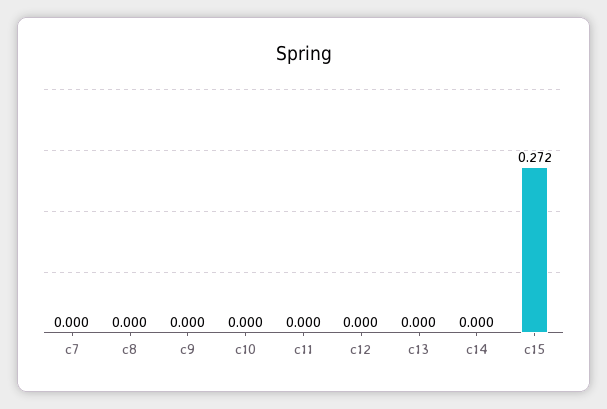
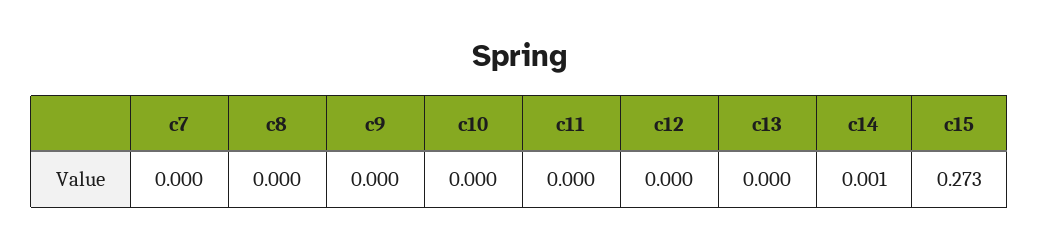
c14: 0 -> 0.001
c15: 0.272 -> 0.273

